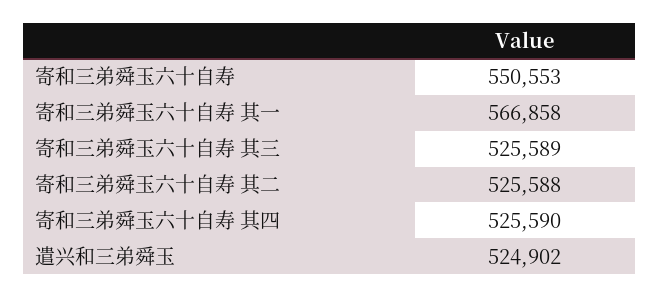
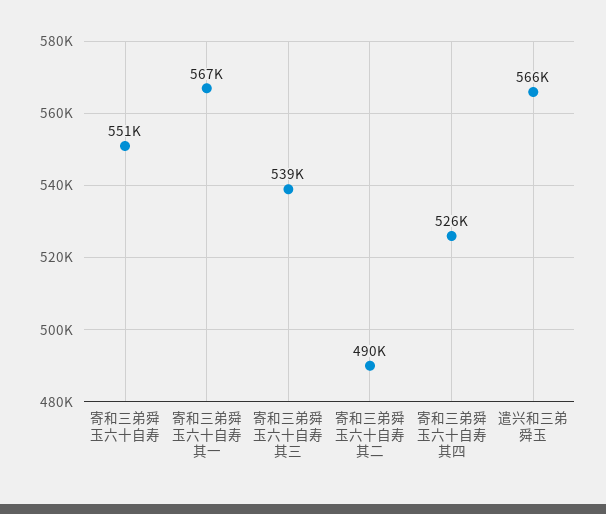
寄和三弟舜玉六十自寿 其三: 525589 -> 539000
寄和三弟舜玉六十自寿 其二: 525588 -> 490000
遣兴和三弟舜玉: 524902 -> 566000

